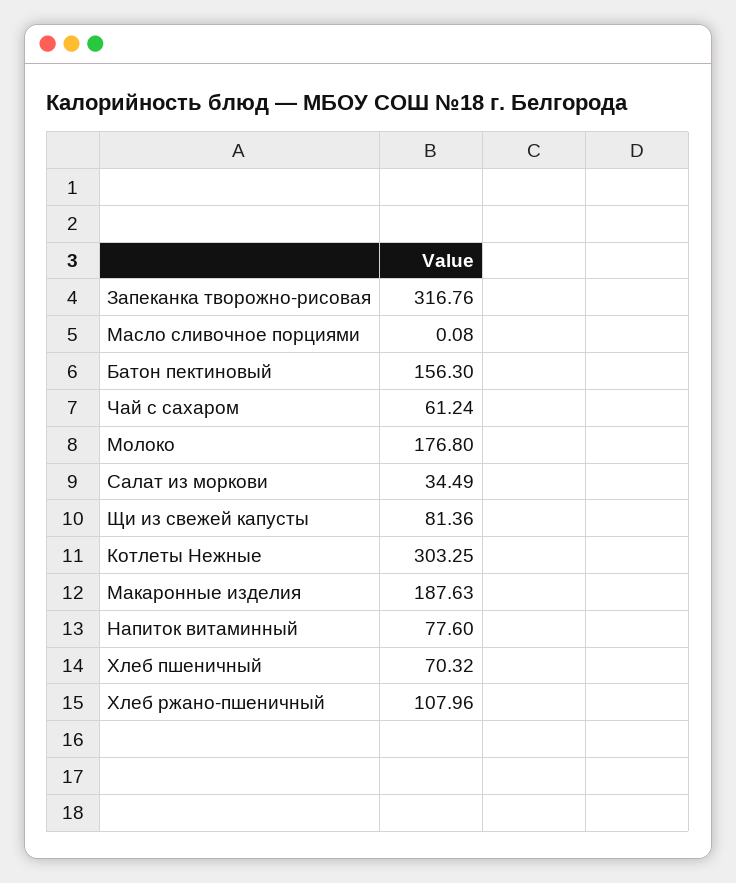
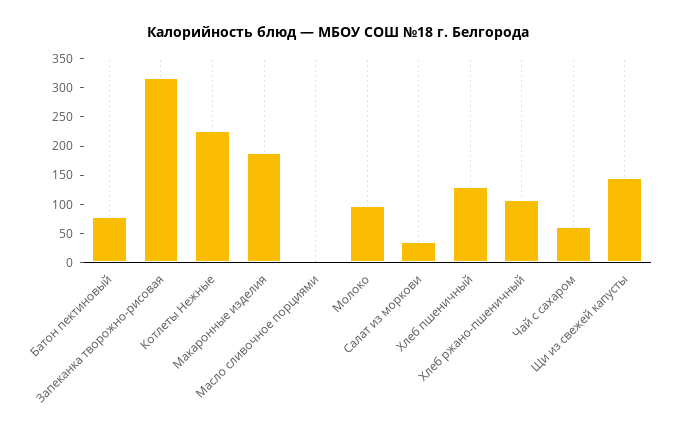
Батон пектиновый: 156.3 -> 75
Молоко: 176.8 -> 100
Щи из свежей капусты: 81.36 -> 150
Котлеты Нежные: 303.25 -> 225
Напиток витаминный: 77.6 -> none
Хлеб пшеничный: 70.32 -> 125

